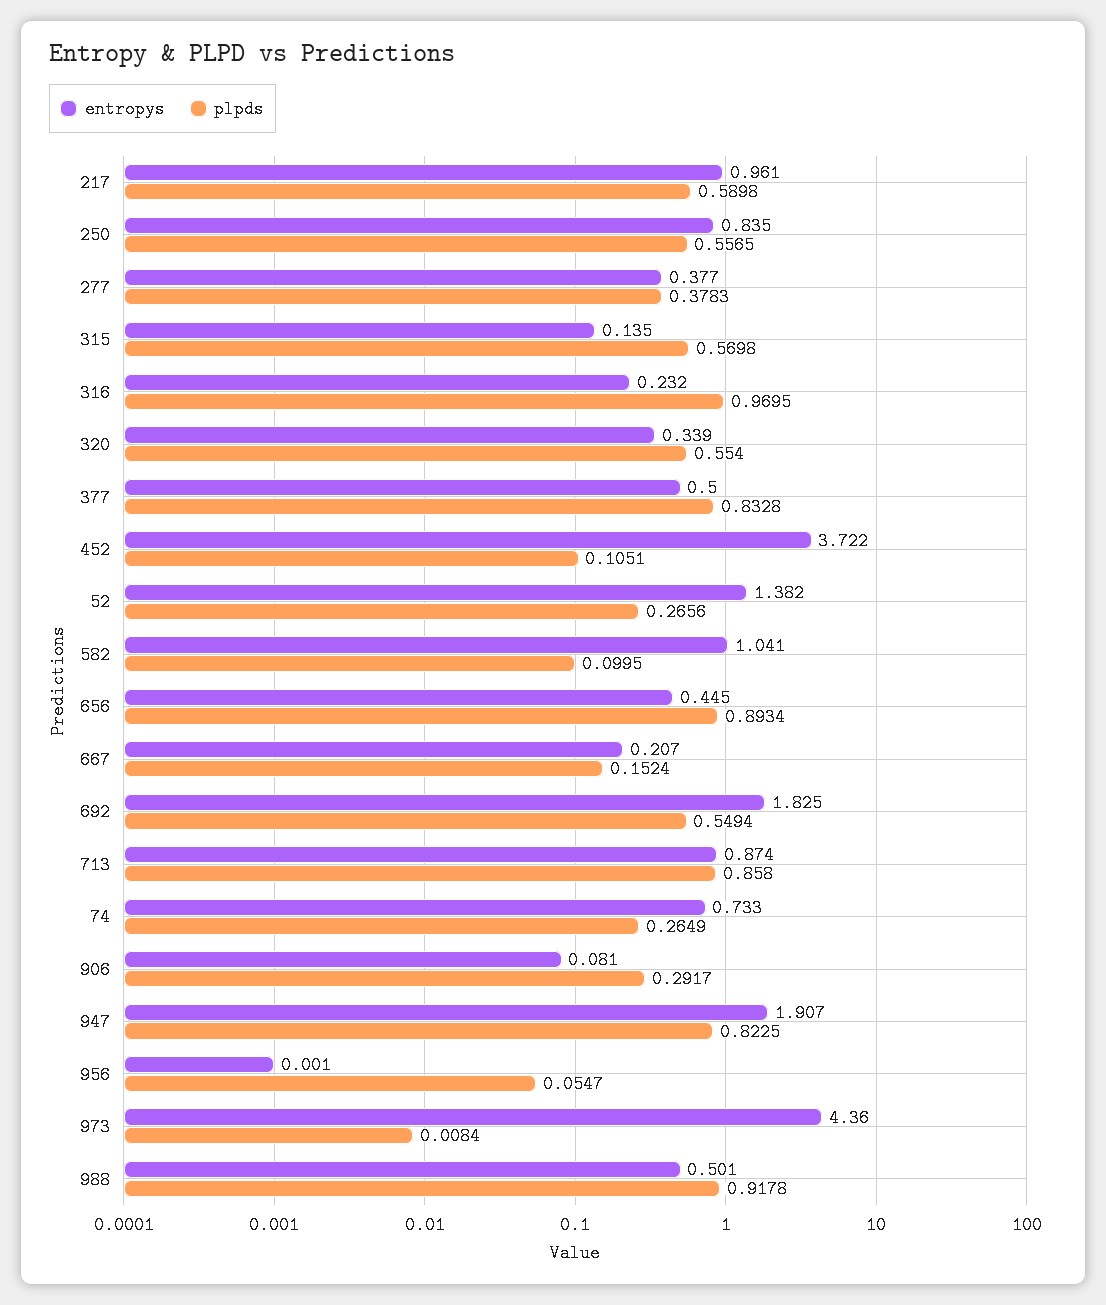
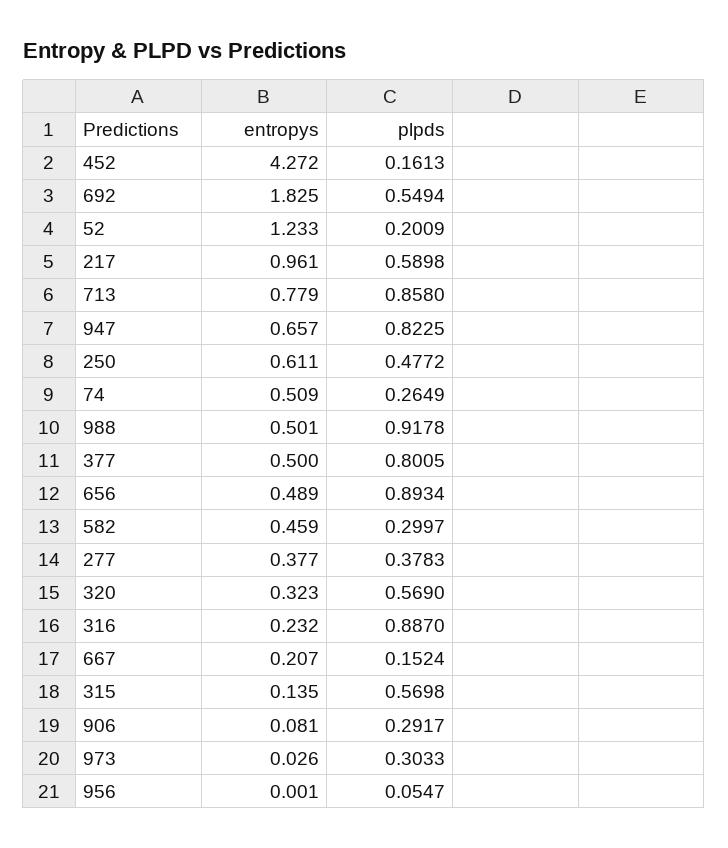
entropys, 250: 0.835 -> 0.611
plpds, 250: 0.5565 -> 0.4772
plpds, 316: 0.9695 -> 0.887
entropys, 320: 0.339 -> 0.323
plpds, 320: 0.554 -> 0.569
plpds, 377: 0.8328 -> 0.8005
entropys, 452: 3.722 -> 4.272
plpds, 452: 0.1051 -> 0.1613
entropys, 52: 1.382 -> 1.233
plpds, 52: 0.2656 -> 0.2009
entropys, 582: 1.041 -> 0.459
plpds, 582: 0.0995 -> 0.2997
entropys, 656: 0.445 -> 0.489
entropys, 713: 0.874 -> 0.779
entropys, 74: 0.733 -> 0.509
entropys, 947: 1.907 -> 0.657
entropys, 973: 4.36 -> 0.026
plpds, 973: 0.0084 -> 0.3033

